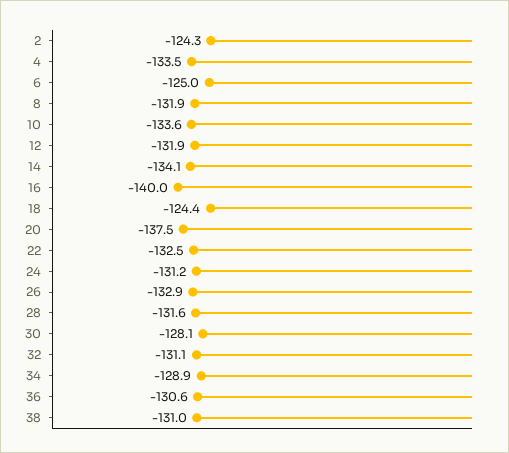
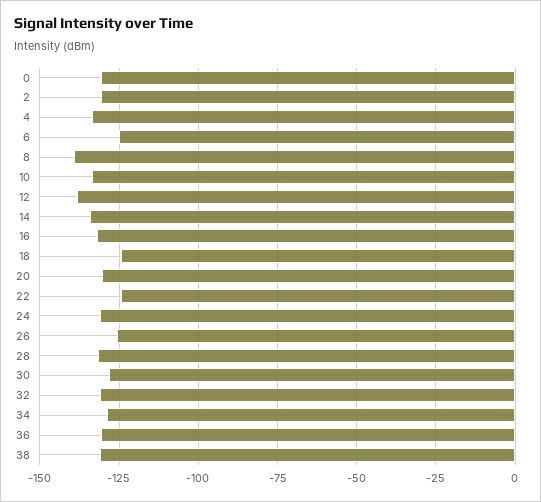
2: -124.3 -> -130
8: -131.9 -> -140
12: -131.9 -> -137.5
16: -140 -> -132.5
20: -137.5 -> -130
22: -132.5 -> -125
26: -132.9 -> -125
0: none -> -130

